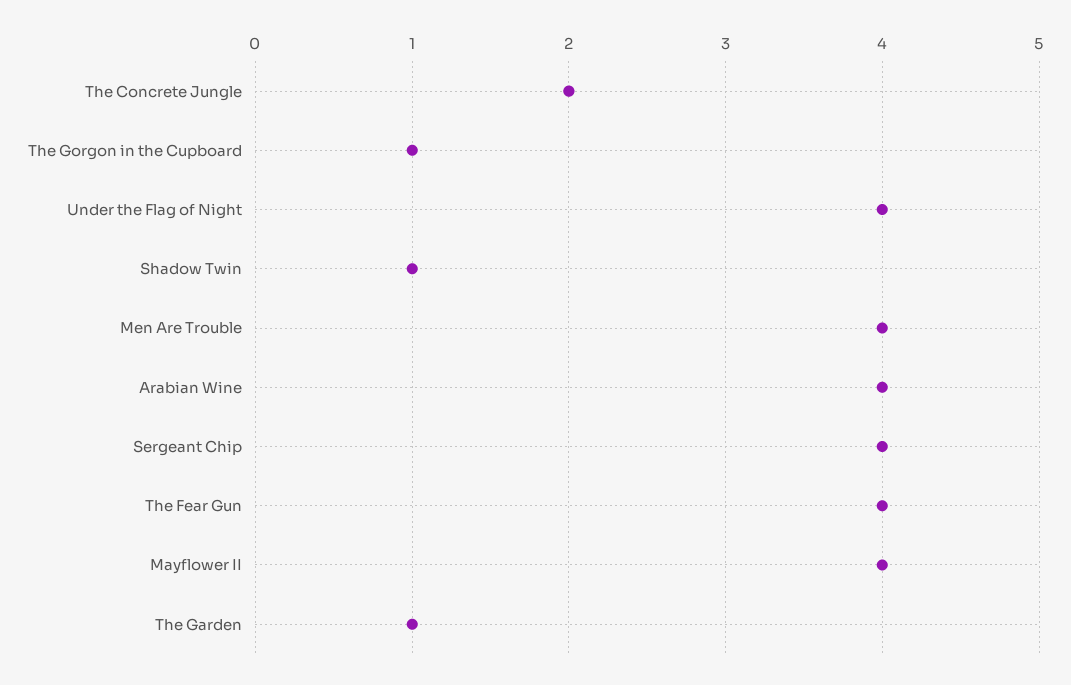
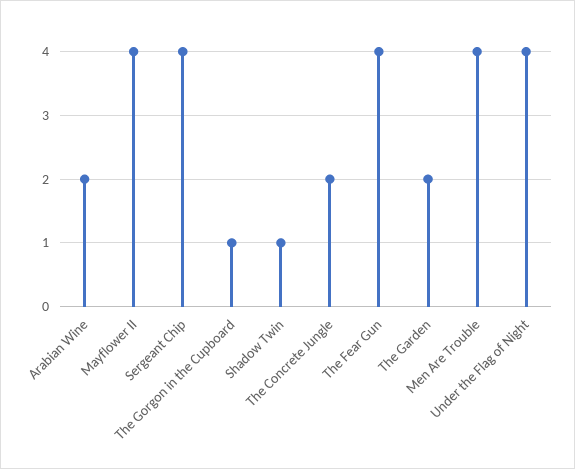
Arabian Wine: 4 -> 2
The Garden: 1 -> 2

